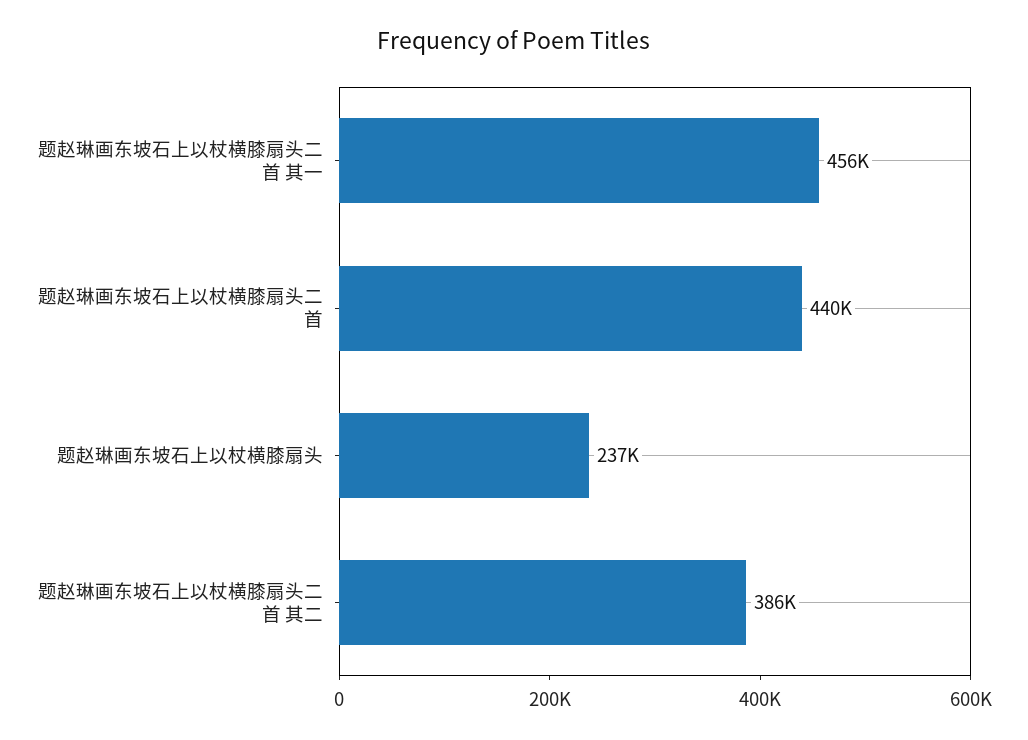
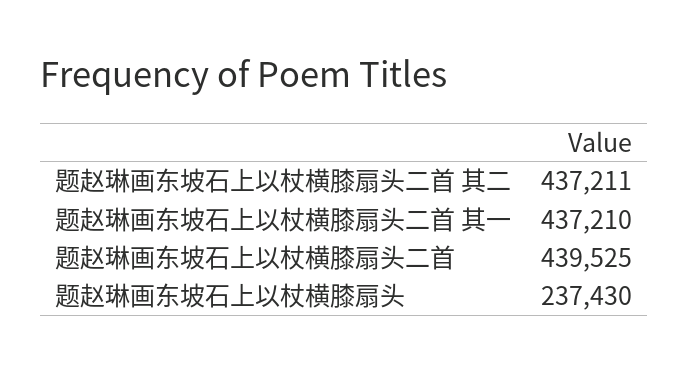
题赵琳画东坡石上以杖横膝扇头二首 其一: 456000 -> 437210
题赵琳画东坡石上以杖横膝扇头二首 其二: 386000 -> 437211

